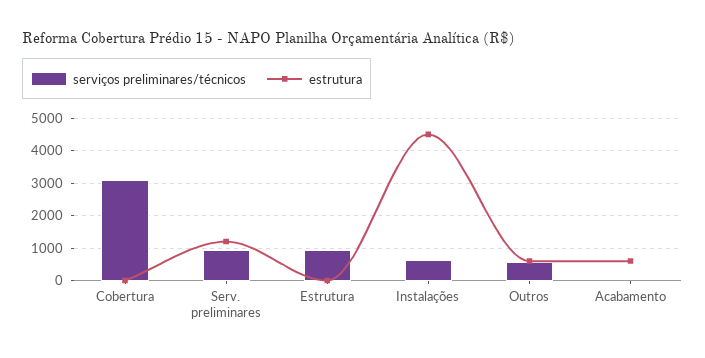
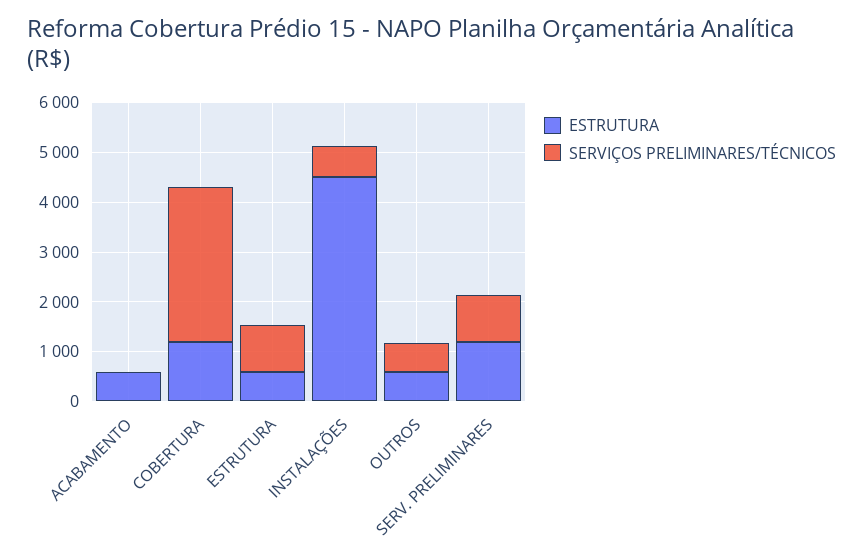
estrutura, Cobertura: 0 -> 1200
estrutura, Estrutura: 0 -> 600

